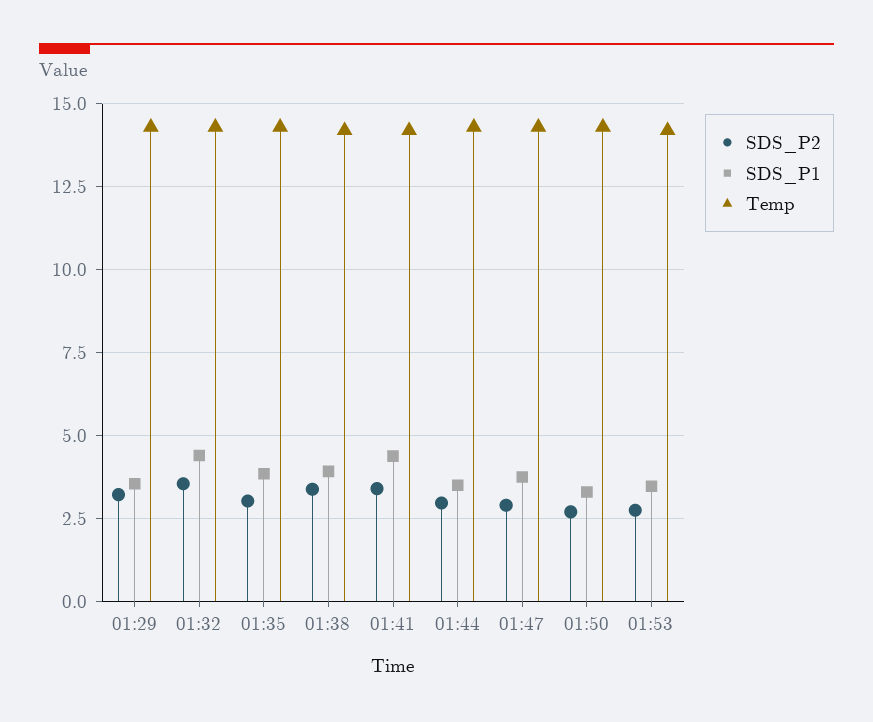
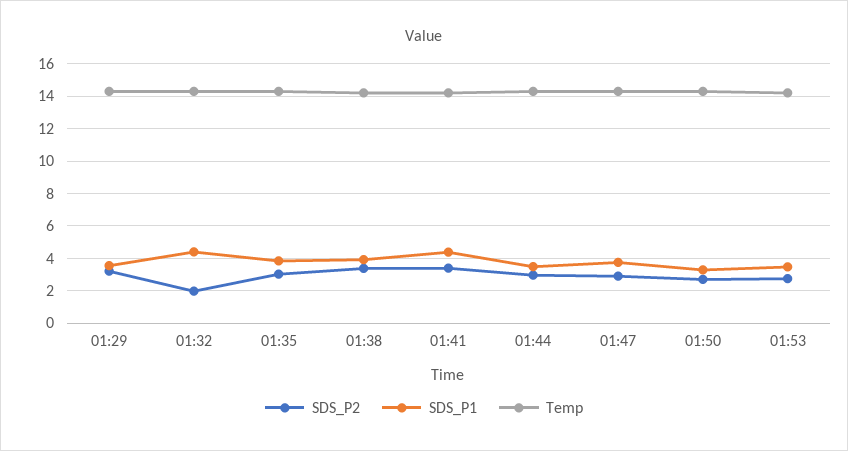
SDS_P2, 01:32: 3.5 -> 2

